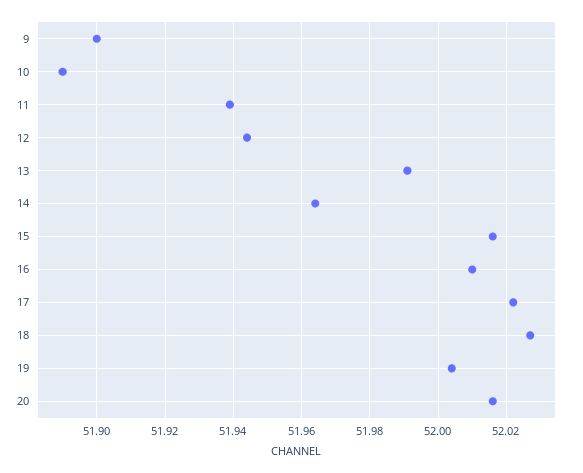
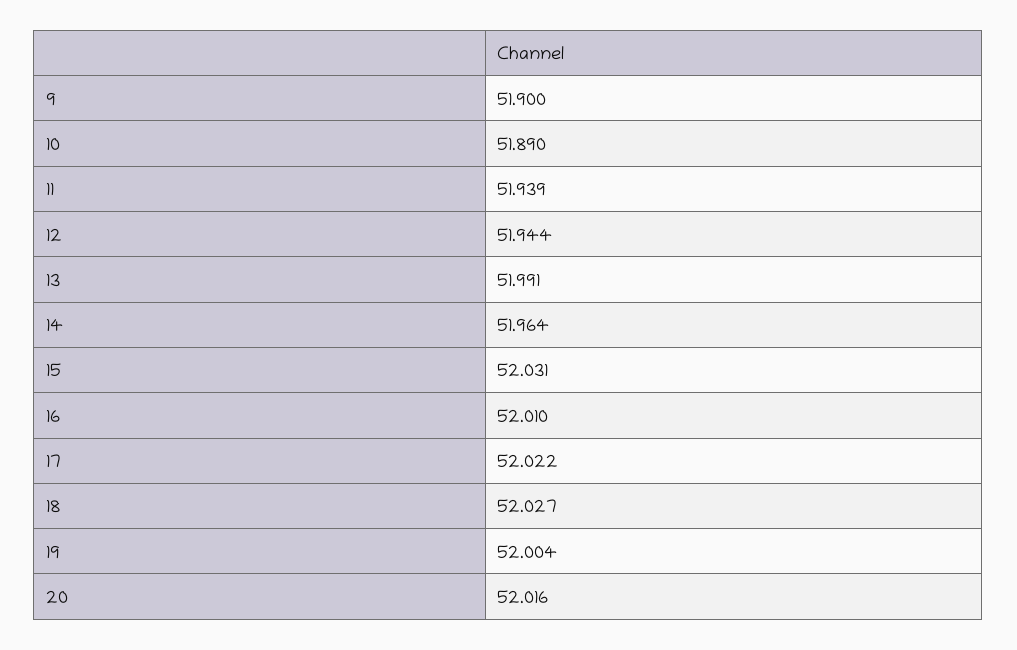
15: 52.015 -> 52.031

